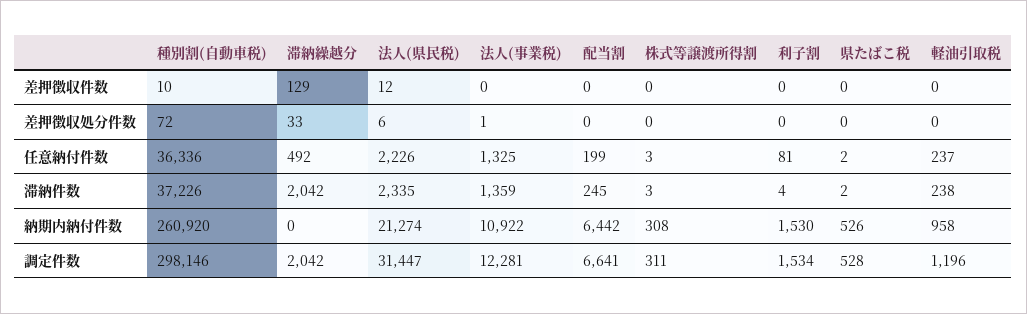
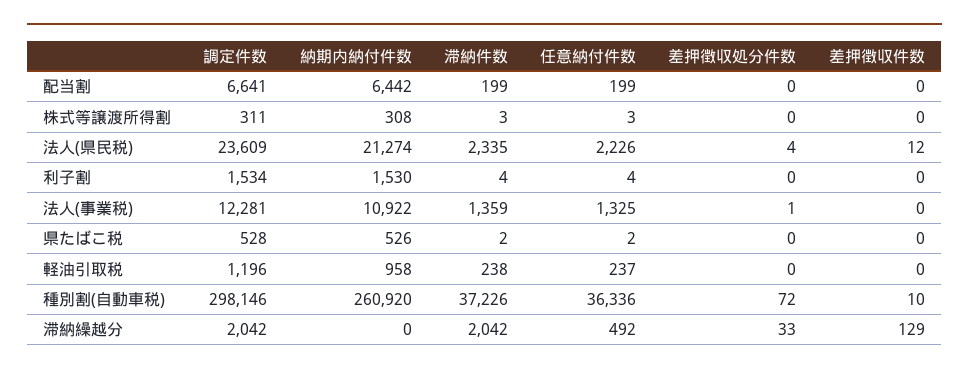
法人(県民税), 差押徴収処分件数: 6 -> 4
利子割, 任意納付件数: 81 -> 4
配当割, 滞納件数: 245 -> 199
法人(県民税), 調定件数: 31447 -> 23609

